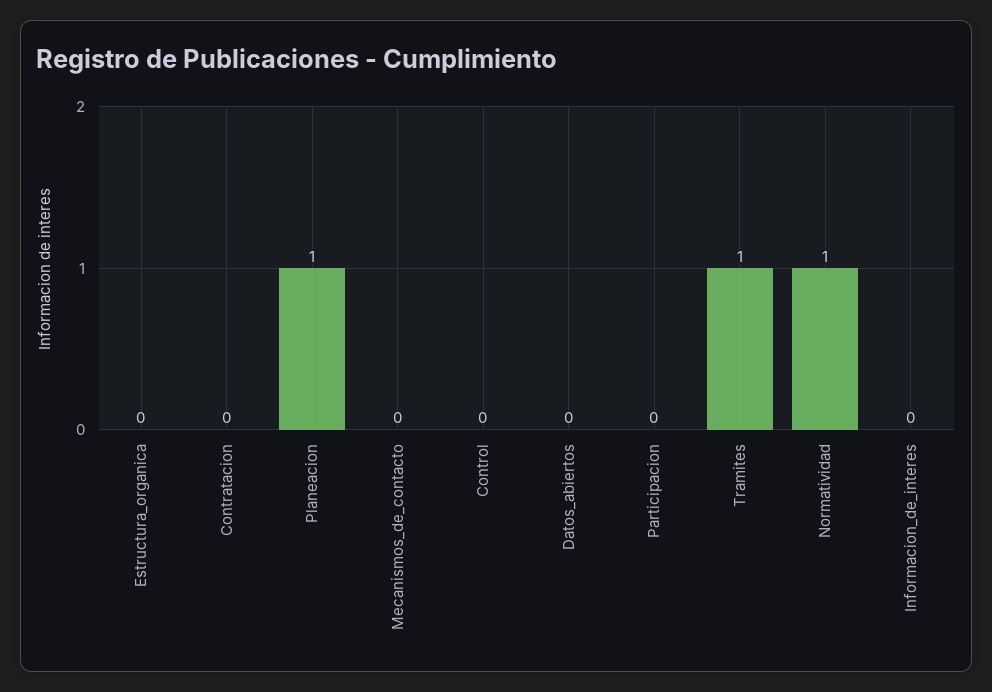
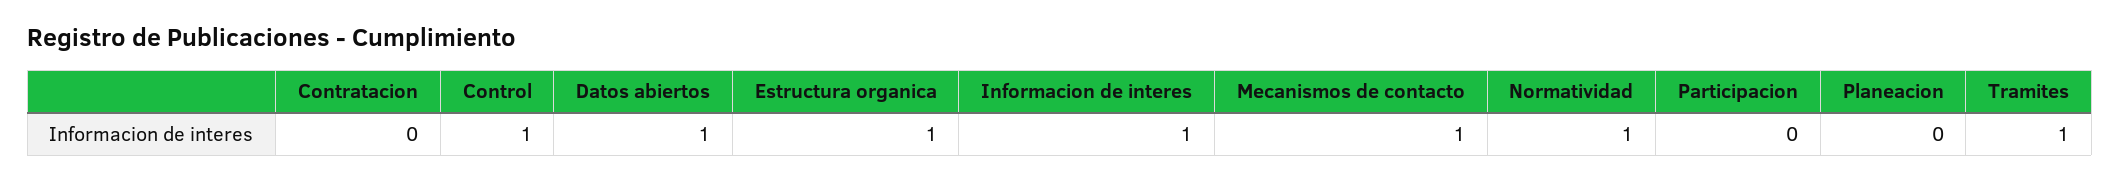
Estructura_organica: 0 -> 1
Planeacion: 1 -> 0
Mecanismos_de_contacto: 0 -> 1
Control: 0 -> 1
Datos_abiertos: 0 -> 1
Informacion_de_interes: 0 -> 1

